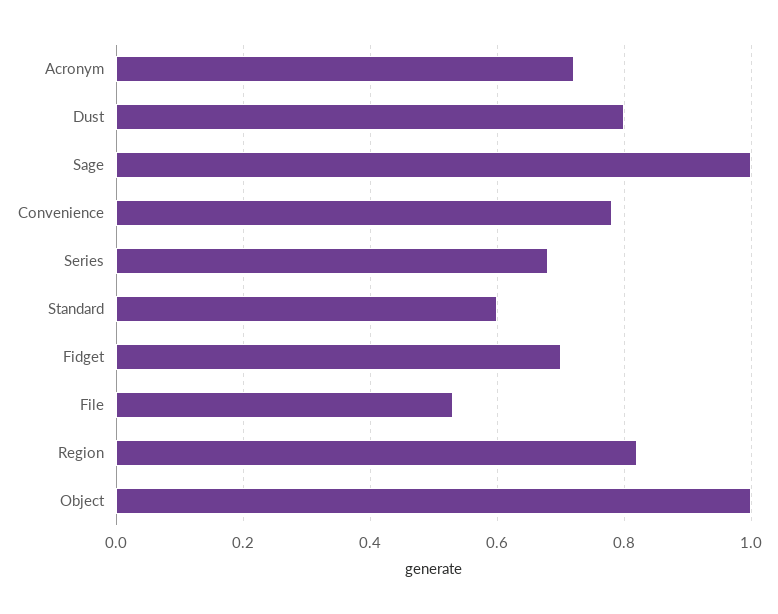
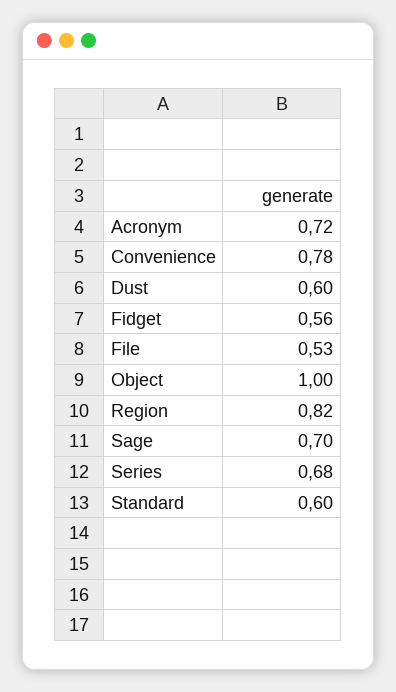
Dust: 0.8 -> 0.6
Sage: 1 -> 0.7
Fidget: 0.7 -> 0.56

